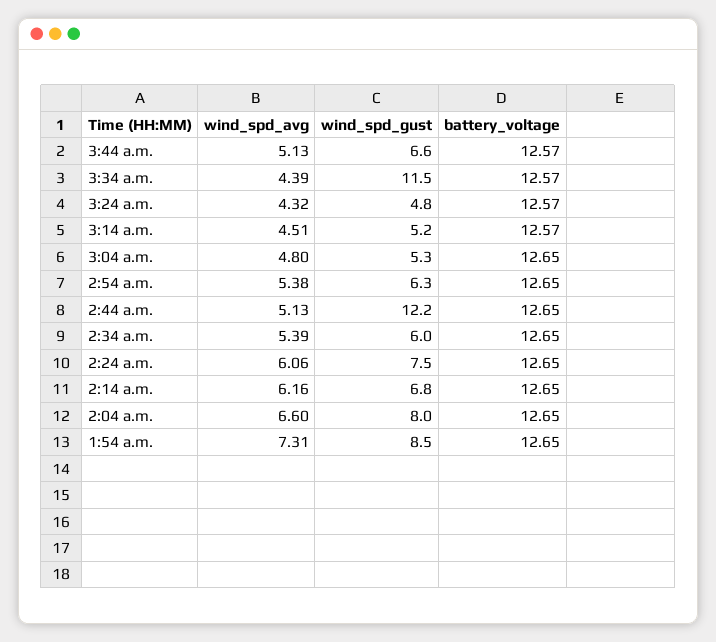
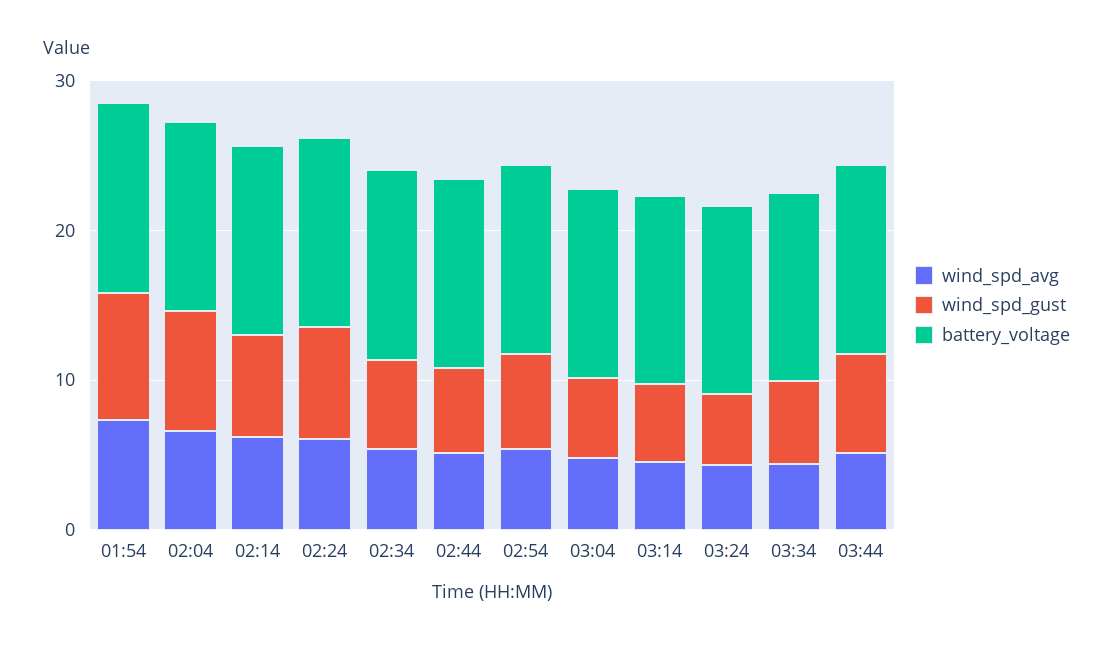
wind_spd_gust, 3:34 a.m.: 11.5 -> 6
wind_spd_gust, 2:44 a.m.: 12.2 -> 6

